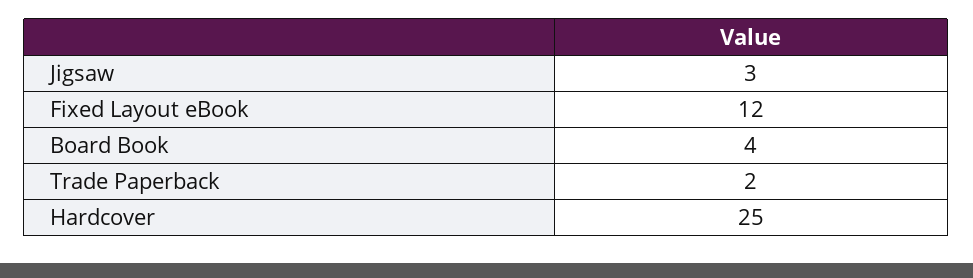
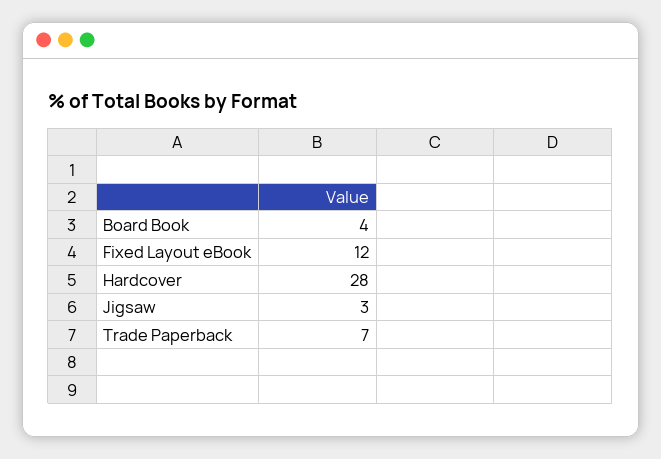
Trade Paperback: 2 -> 7
Hardcover: 25 -> 28

